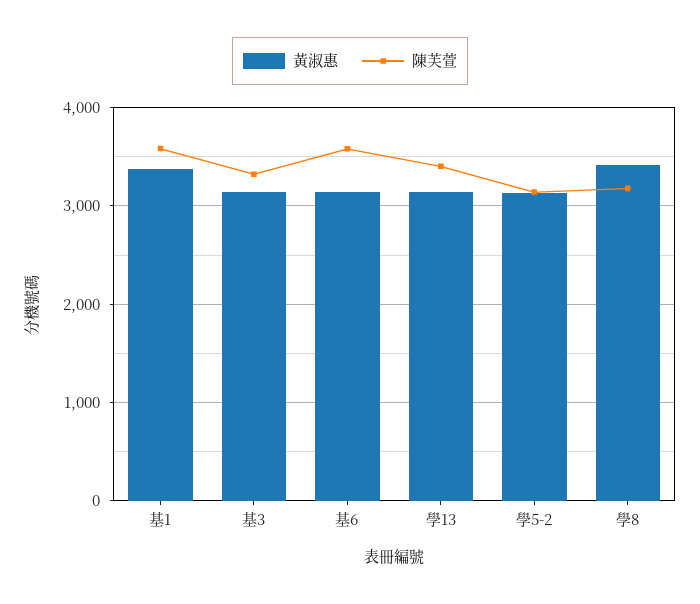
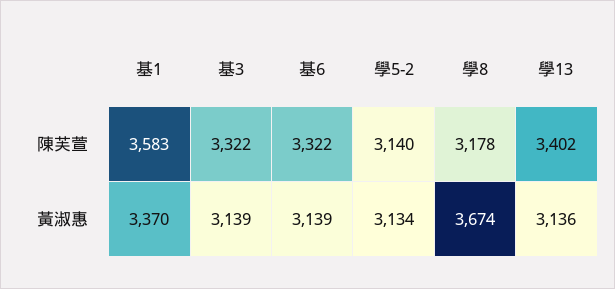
陳芙萱, 基6: 3600 -> 3322
黃淑惠, 學8: 3400 -> 3674

